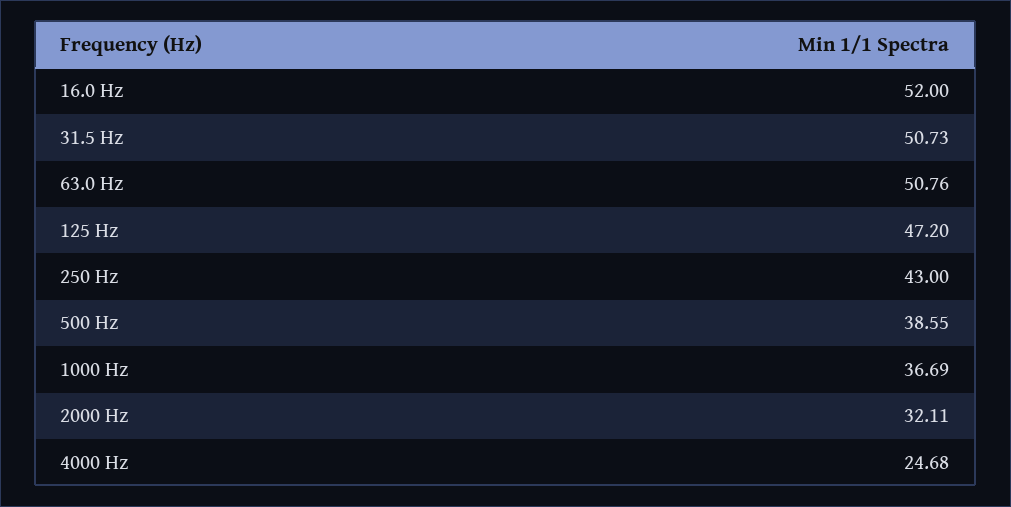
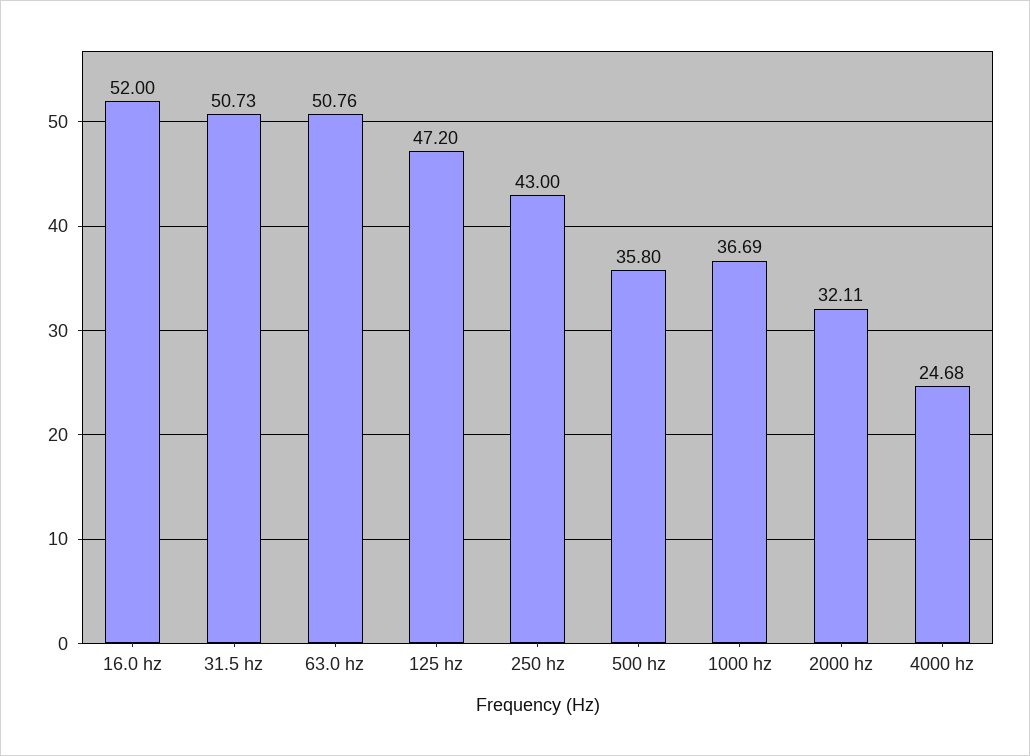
500 Hz: 38.55 -> 35.8

